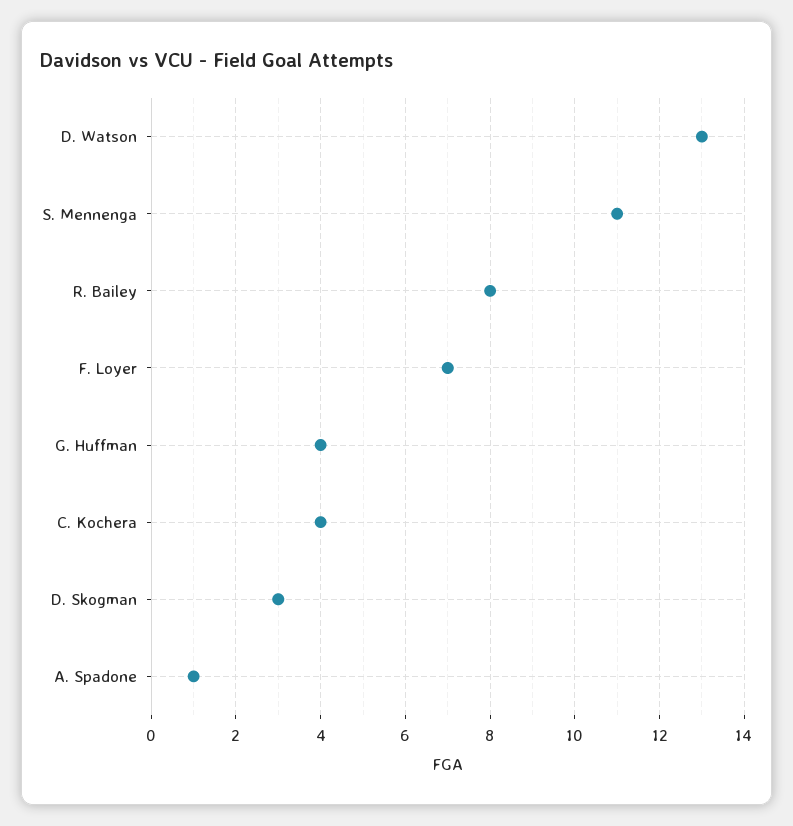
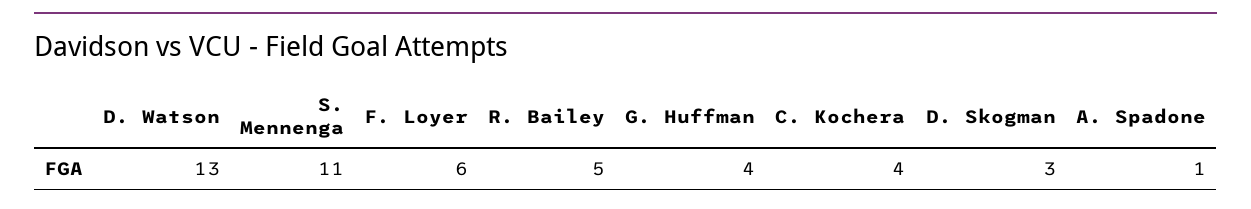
R. Bailey: 8 -> 5
F. Loyer: 7 -> 6

